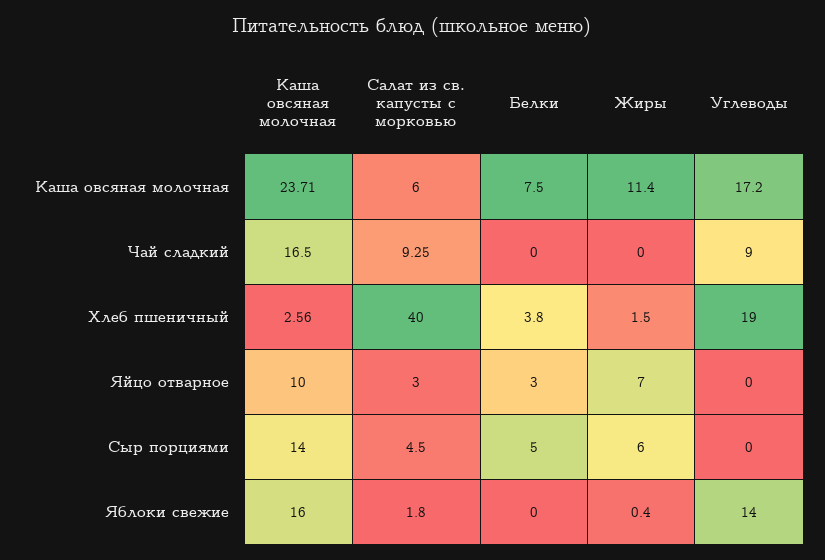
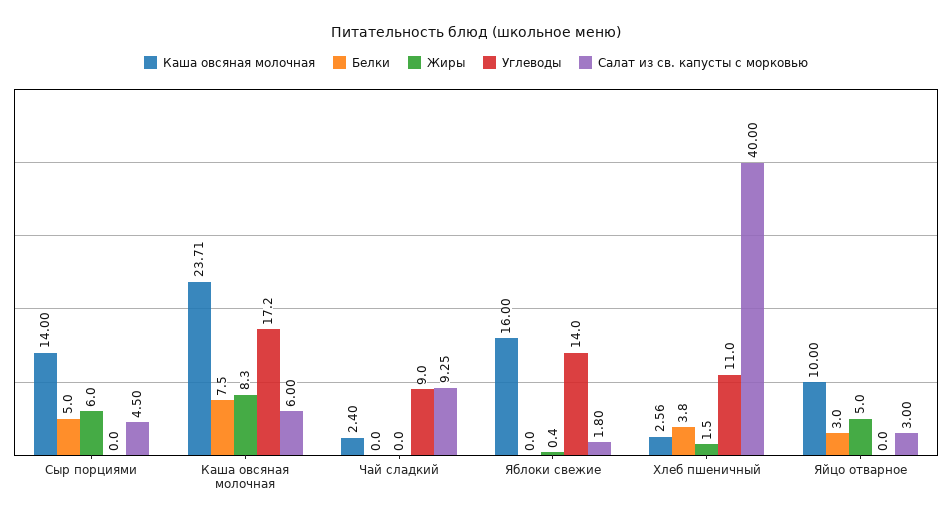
Жиры, Каша овсяная молочная: 11.4 -> 8.3
Каша овсяная молочная, Чай сладкий: 16.5 -> 2.4
Углеводы, Хлеб пшеничный: 19 -> 11
Жиры, Яйцо отварное: 7 -> 5

